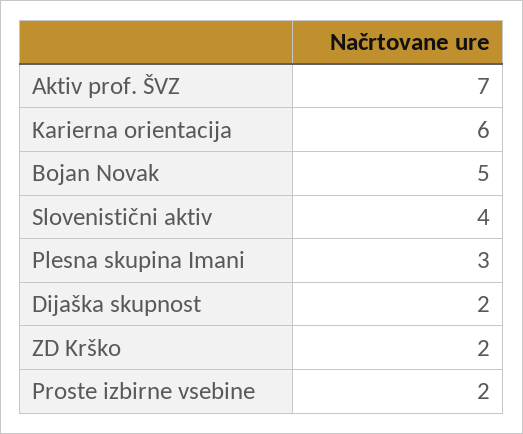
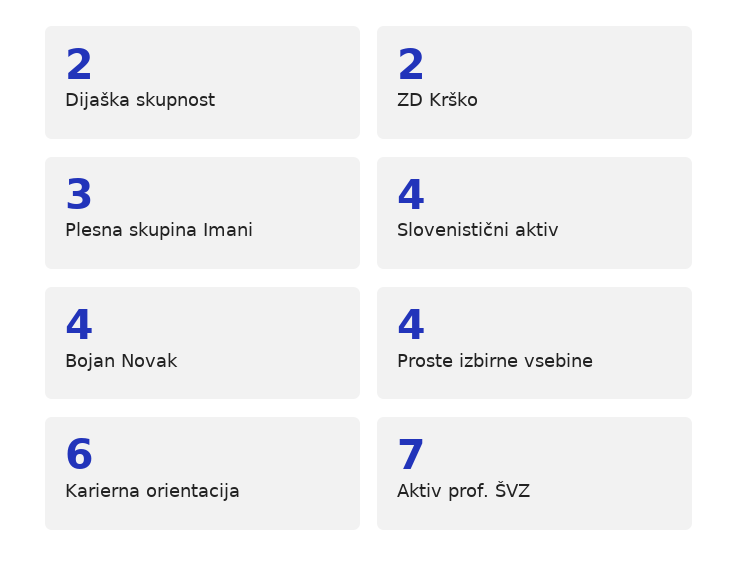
Bojan Novak: 5 -> 4
Proste izbirne vsebine: 2 -> 4

